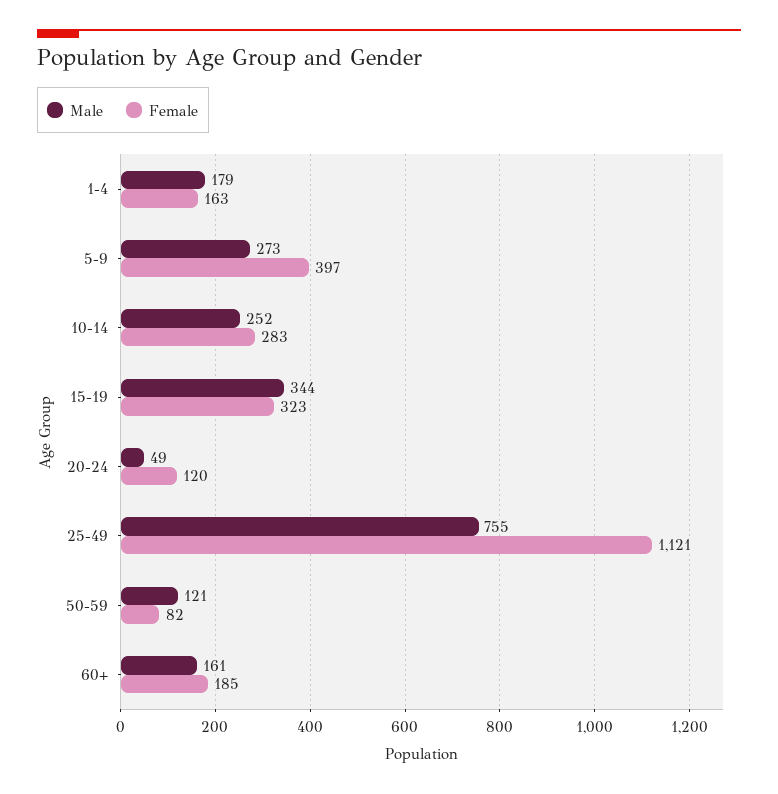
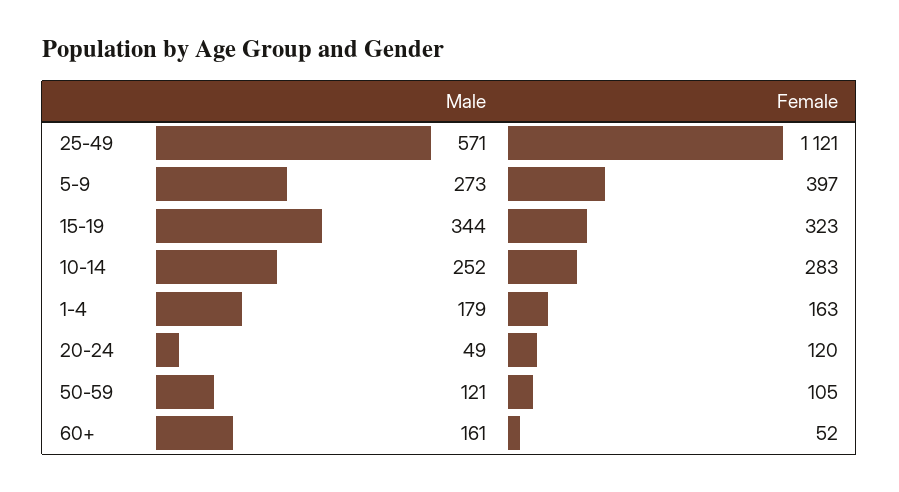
Male, 25-49: 755 -> 571
Female, 50-59: 82 -> 105
Female, 60+: 185 -> 52

